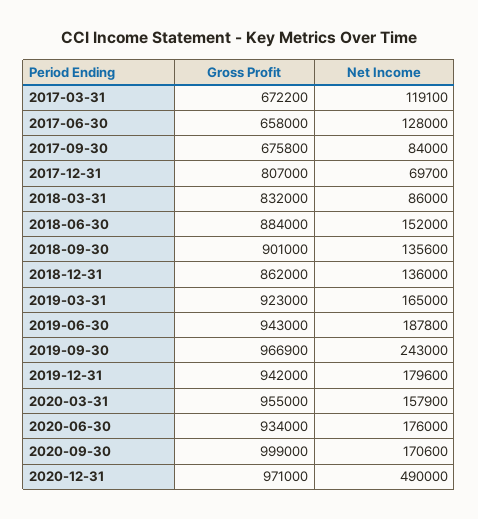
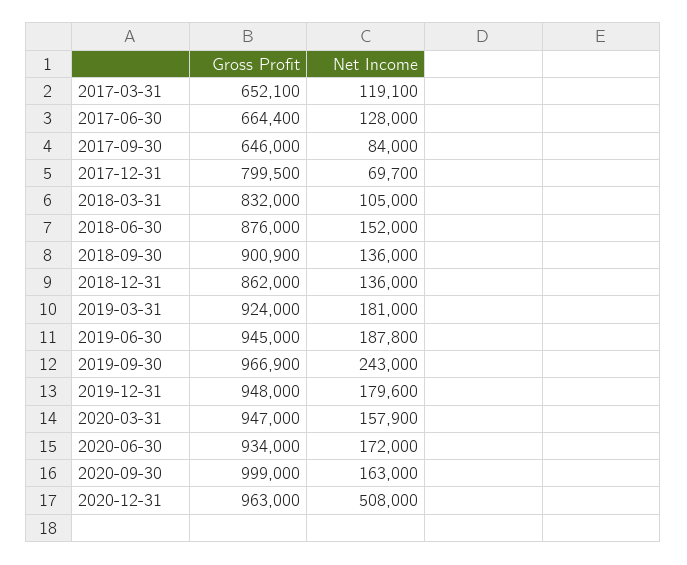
Gross Profit, 2017-03-31: 672200 -> 652100
Gross Profit, 2017-06-30: 658000 -> 664400
Gross Profit, 2017-09-30: 675800 -> 646000
Gross Profit, 2017-12-31: 807000 -> 799500
Net Income, 2018-03-31: 86000 -> 105000
Gross Profit, 2018-06-30: 884000 -> 876000
Gross Profit, 2018-09-30: 901000 -> 900900
Net Income, 2018-09-30: 135600 -> 136000
Gross Profit, 2019-03-31: 923000 -> 924000
Net Income, 2019-03-31: 165000 -> 181000
Gross Profit, 2019-06-30: 943000 -> 945000
Gross Profit, 2019-12-31: 942000 -> 948000
Gross Profit, 2020-03-31: 955000 -> 947000
Net Income, 2020-06-30: 176000 -> 172000
Net Income, 2020-09-30: 170600 -> 163000
Gross Profit, 2020-12-31: 971000 -> 963000
Net Income, 2020-12-31: 490000 -> 508000

